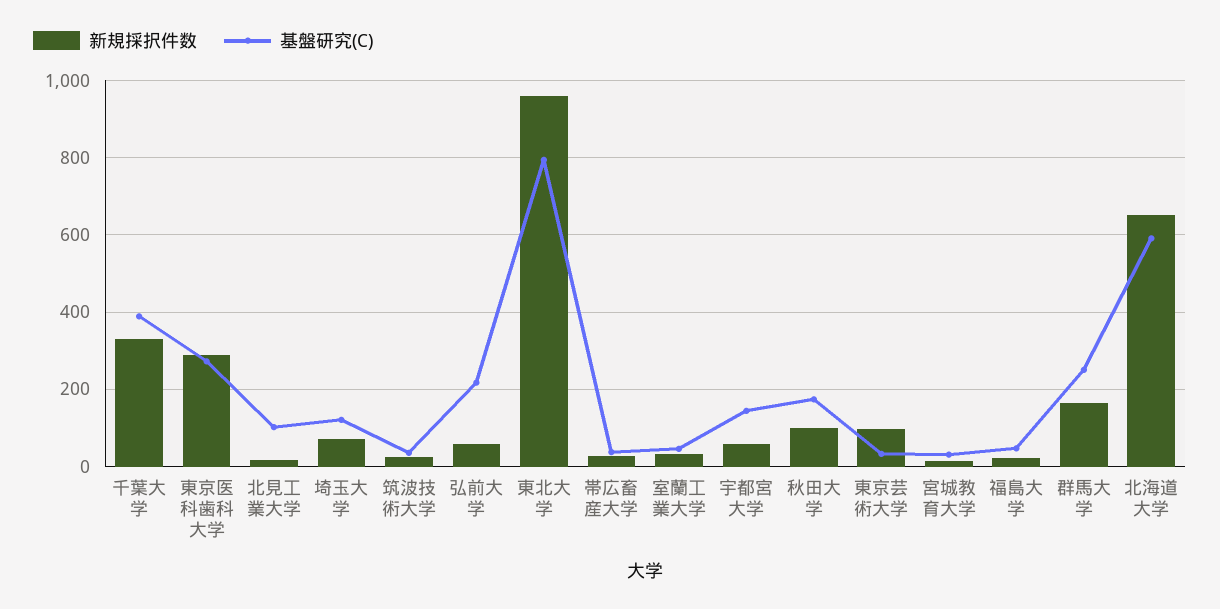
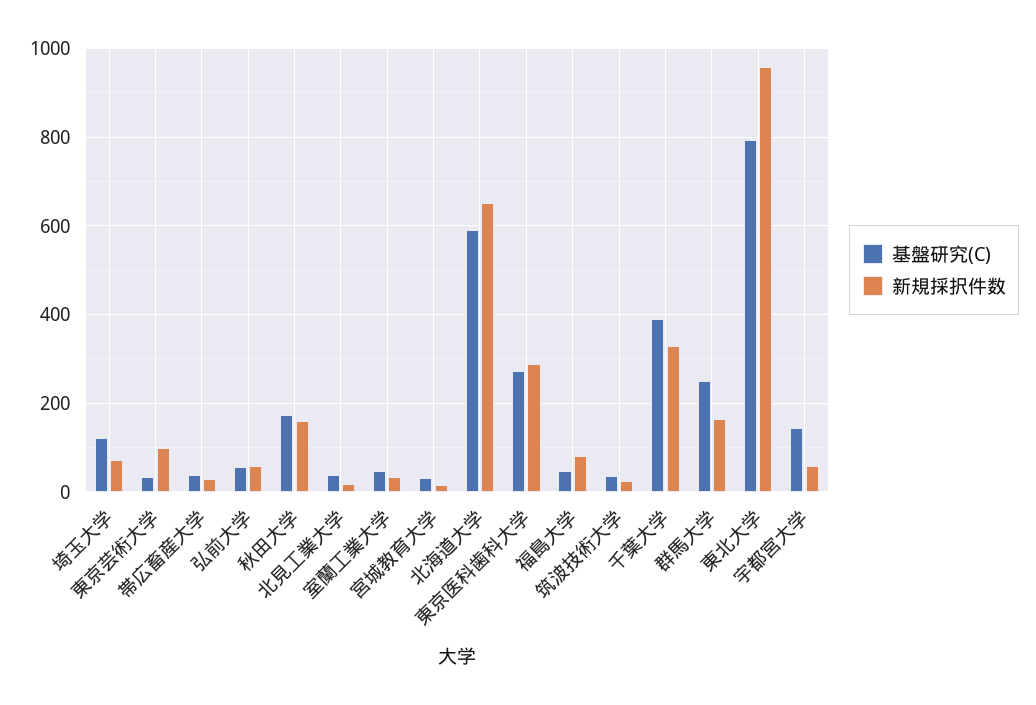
基盤研究(C), 北見工業大学: 100 -> 40
基盤研究(C), 弘前大学: 220 -> 60
新規採択件数, 秋田大学: 100 -> 160
新規採択件数, 福島大学: 20 -> 80

